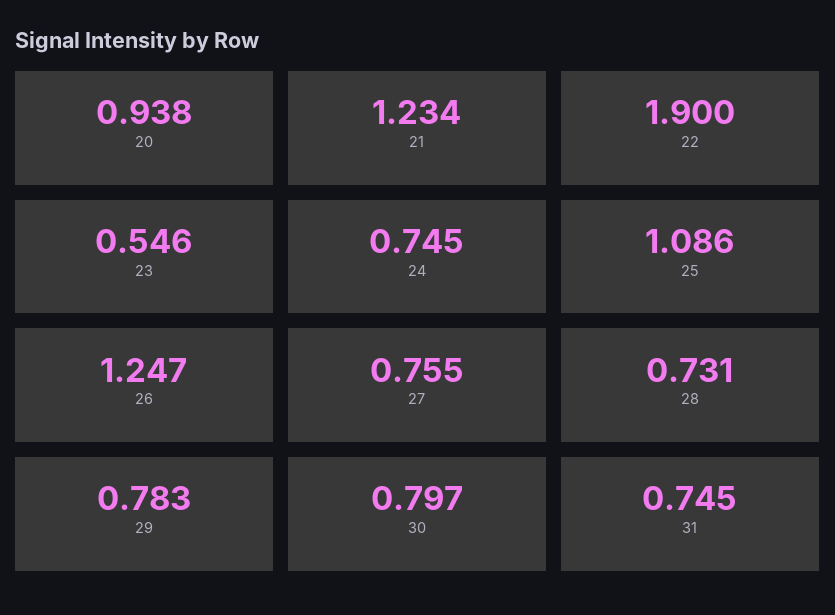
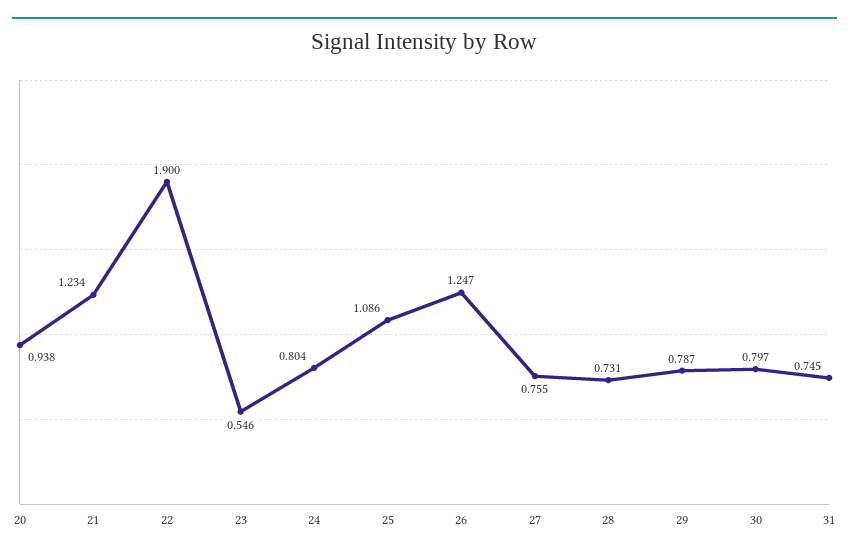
24: 0.745 -> 0.804
29: 0.783 -> 0.787

